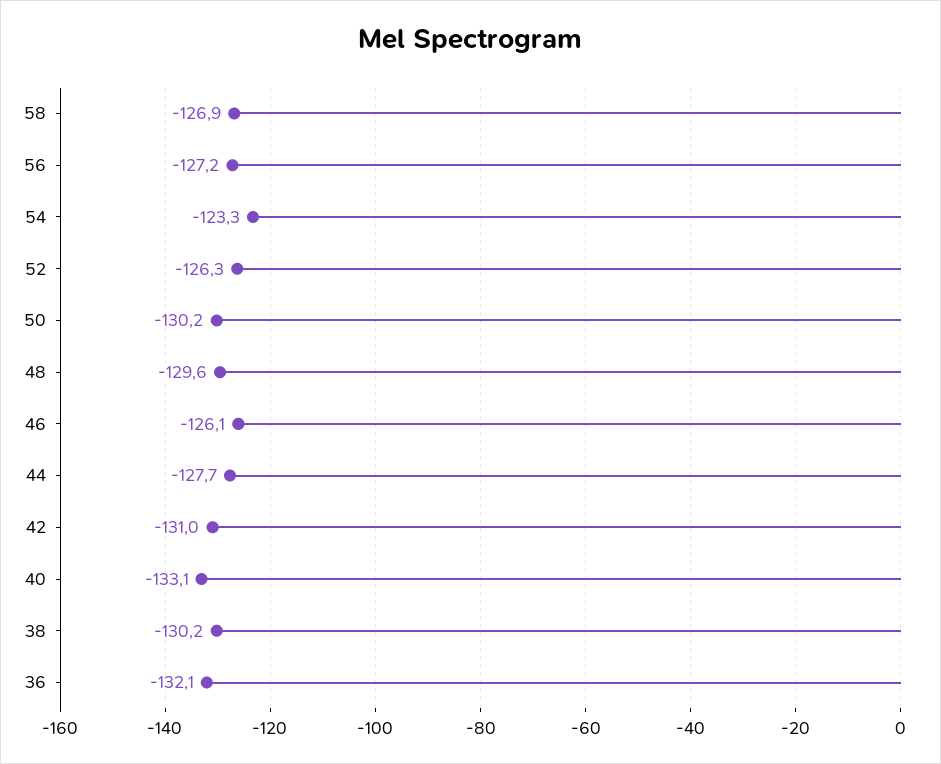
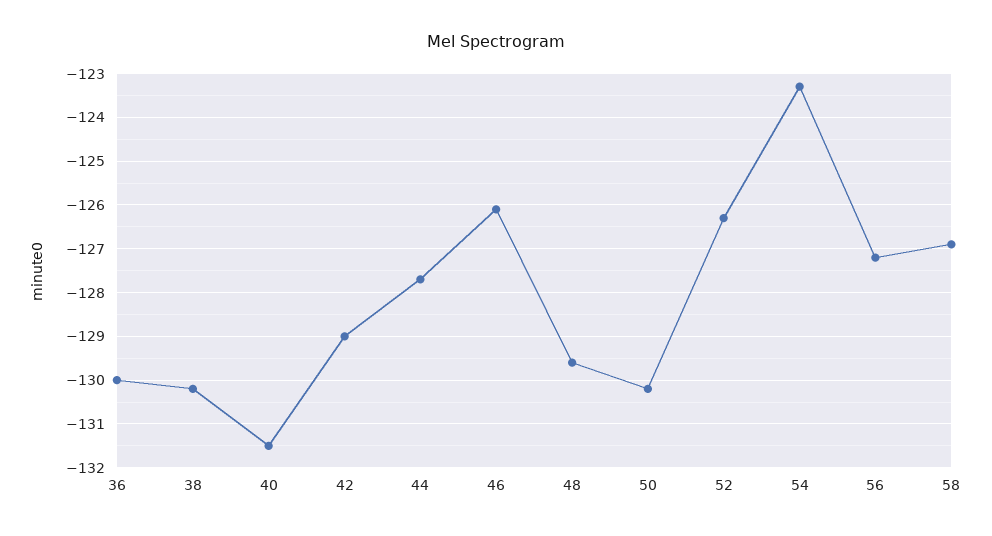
42: -131 -> -129
40: -133.1 -> -131.5
36: -132.1 -> -130

